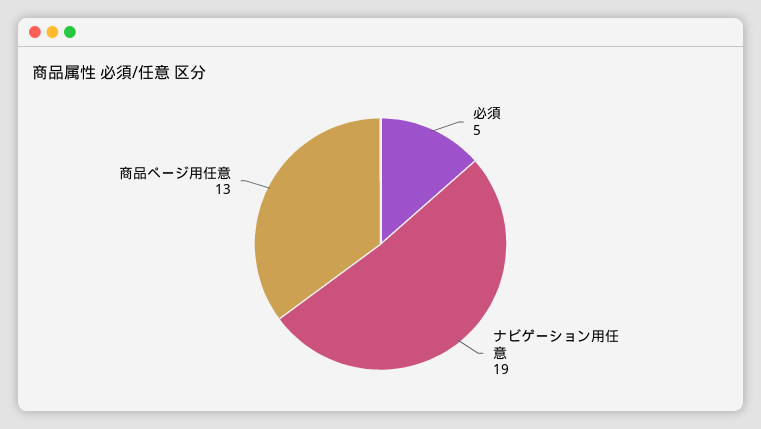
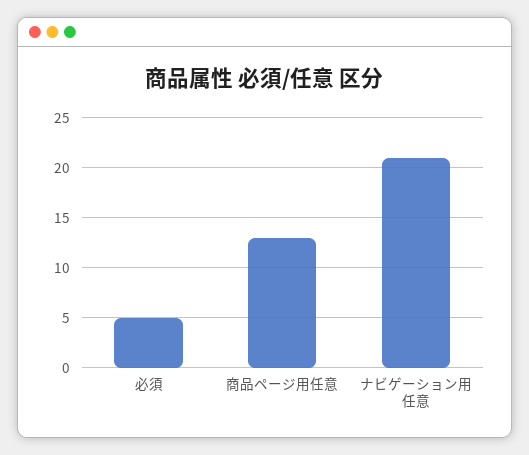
ナビゲーション用任意: 19 -> 21

